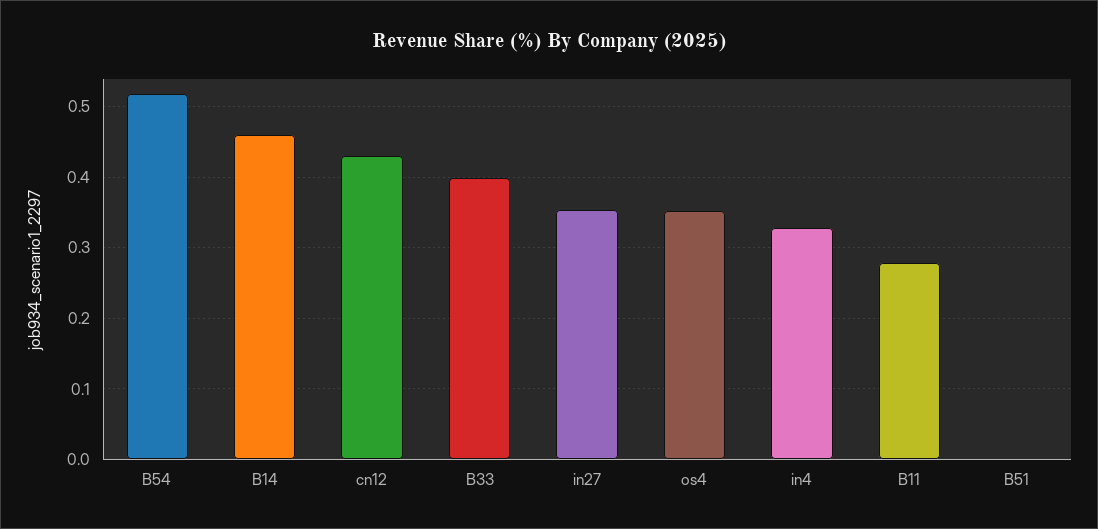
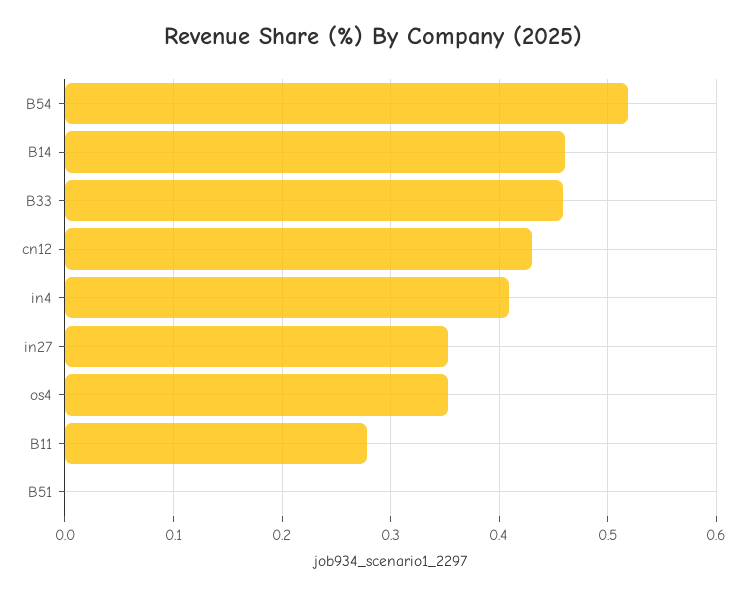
B33: 0.4 -> 0.46
in4: 0.33 -> 0.41

